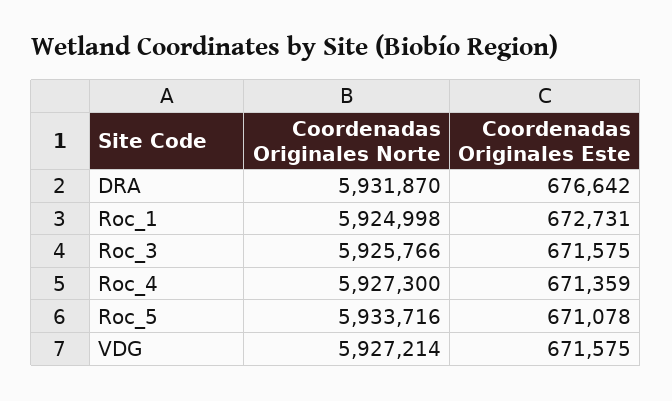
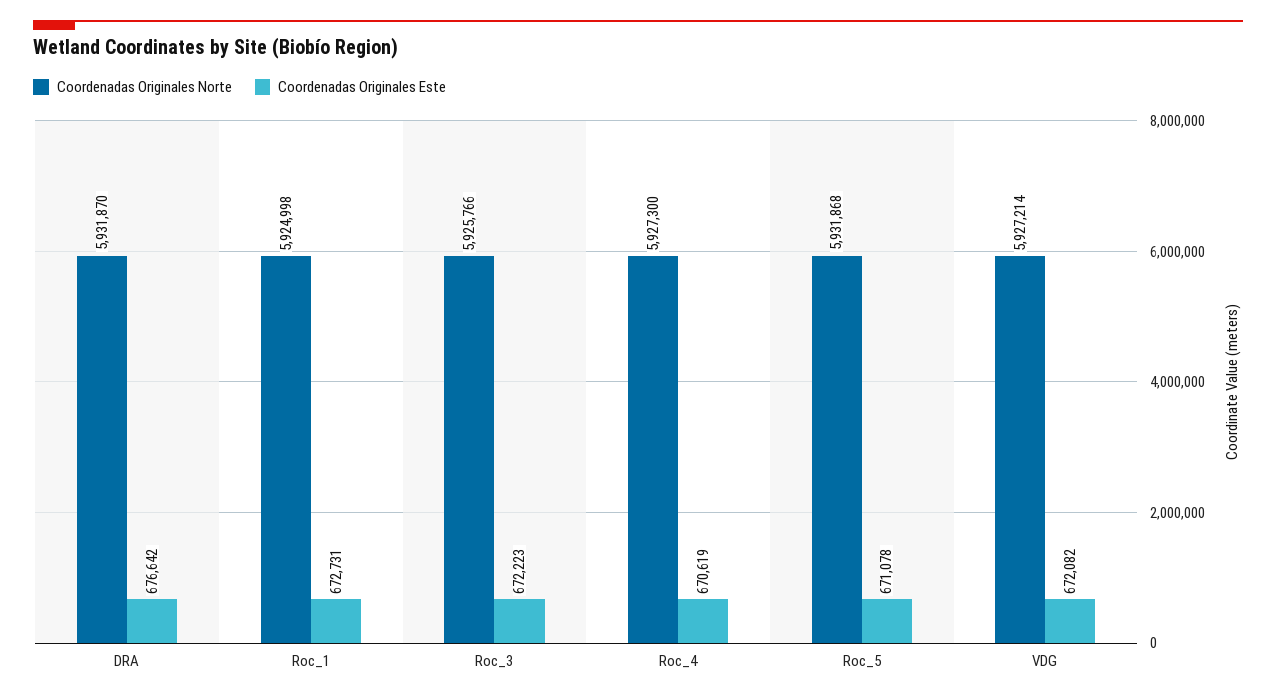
Coordenadas Originales Este, Roc_3: 671575 -> 672223
Coordenadas Originales Este, Roc_4: 671359 -> 670619
Coordenadas Originales Norte, Roc_5: 5933716 -> 5931868
Coordenadas Originales Este, VDG: 671575 -> 672082

